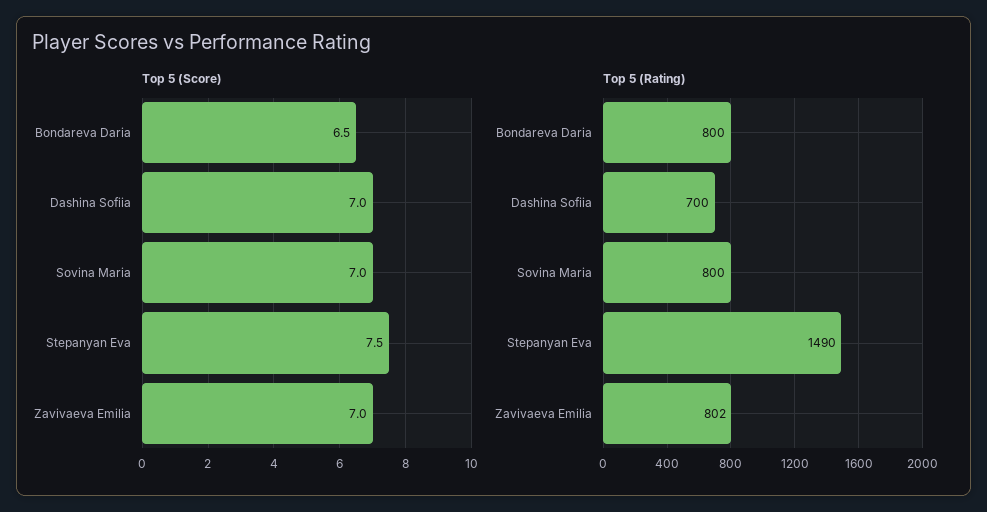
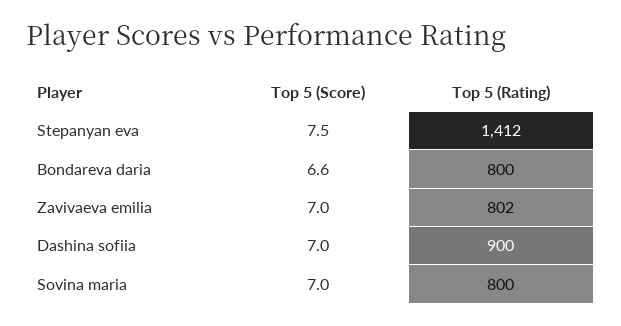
Top 5 (Score), Bondareva Daria: 6.5 -> 6.6
Top 5 (Rating), Dashina Sofiia: 700 -> 900
Top 5 (Rating), Stepanyan Eva: 1490 -> 1412

